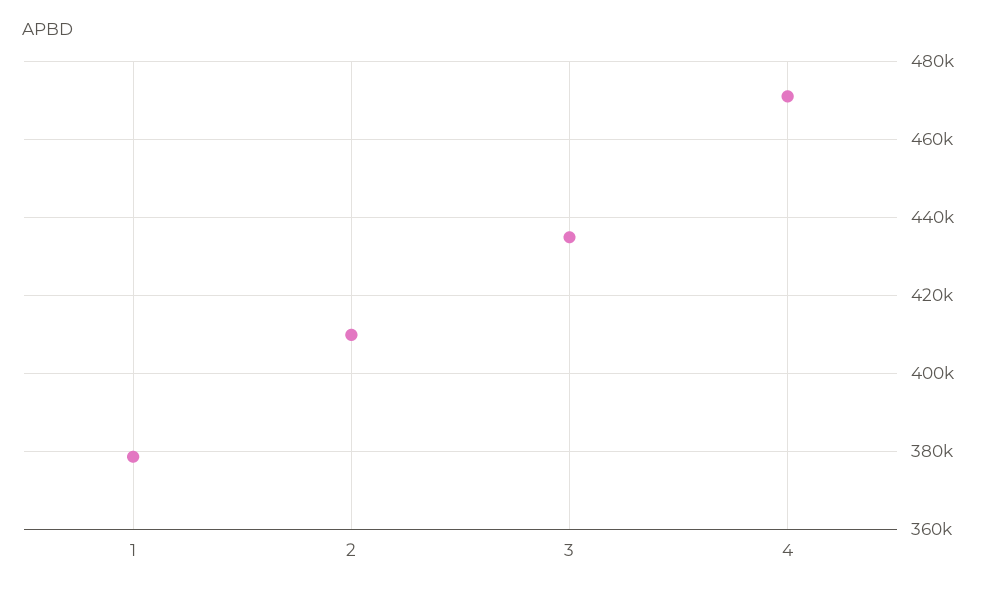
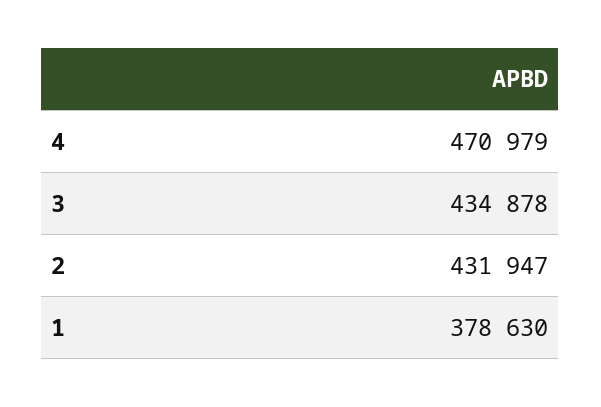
2: 410000 -> 431947

